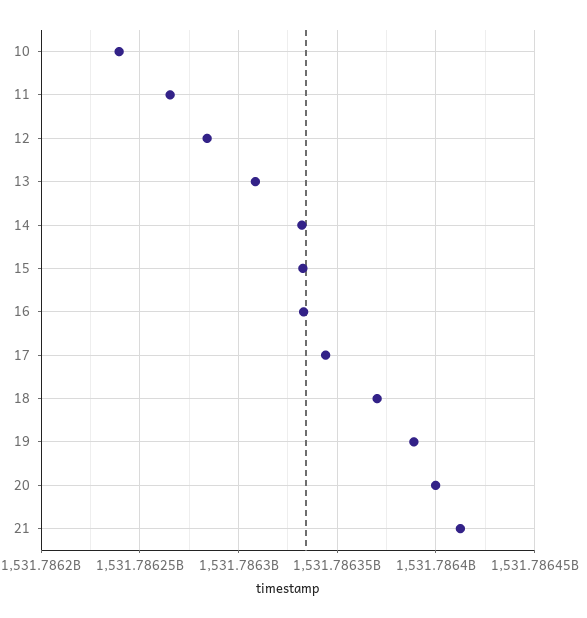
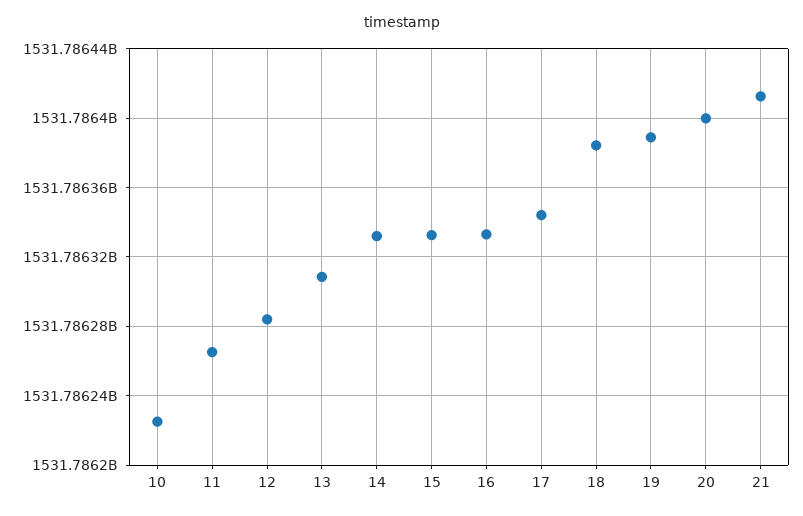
10: 1531786240000 -> 1531786225000
18: 1531786370000 -> 1531786385000

